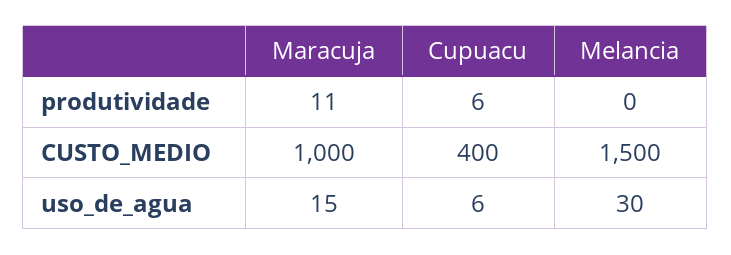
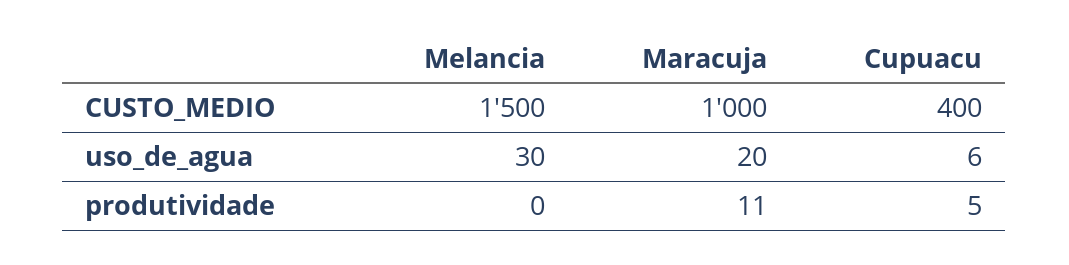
Cupuacu, produtividade: 6 -> 5
Maracuja, uso_de_agua: 15 -> 20

